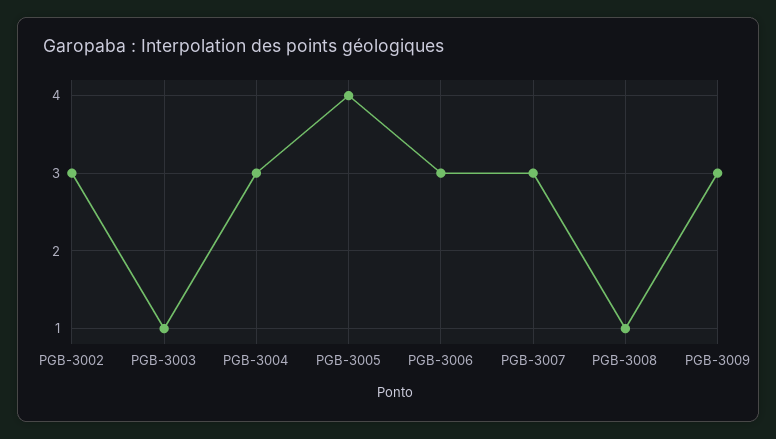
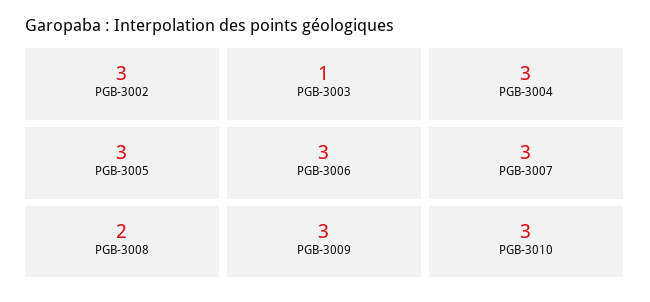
PGB-3005: 4 -> 3
PGB-3008: 1 -> 2
PGB-3010: none -> 3

